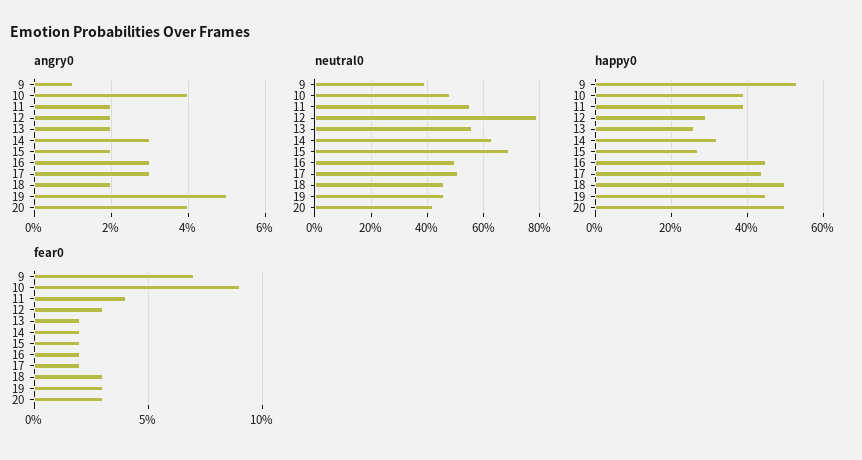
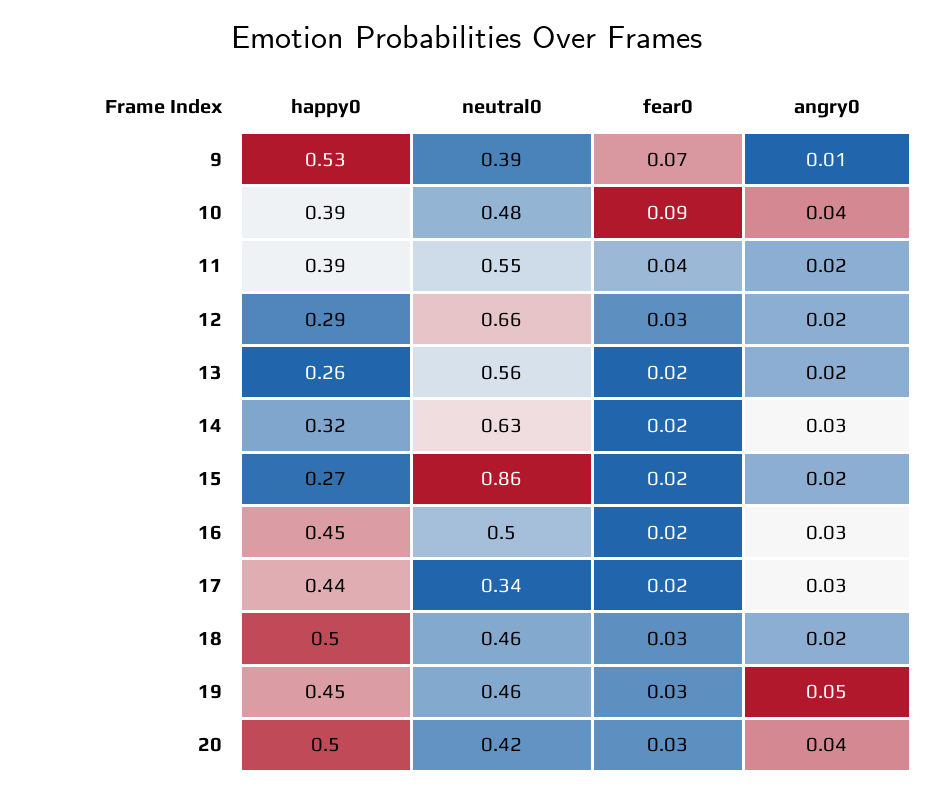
neutral0, 12: 0.8 -> 0.66
neutral0, 15: 0.7 -> 0.86
neutral0, 17: 0.5 -> 0.34

